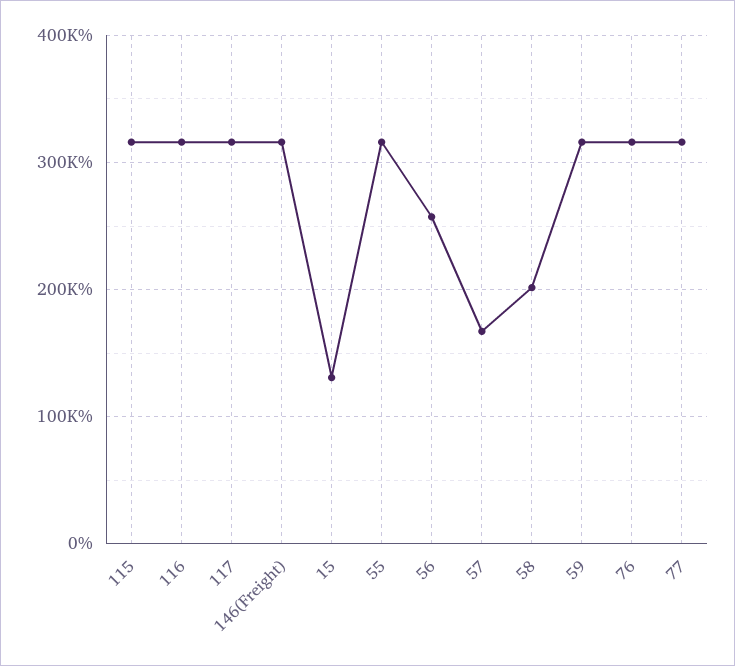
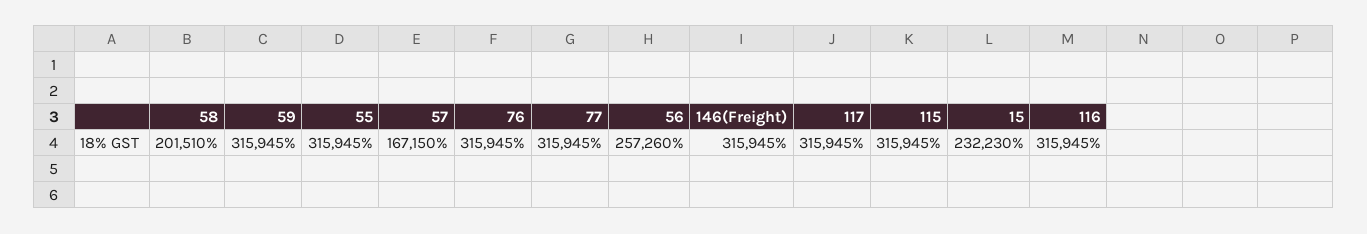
15: 130000 -> 232230

